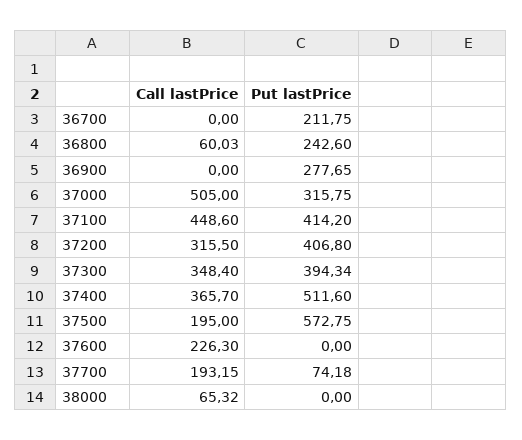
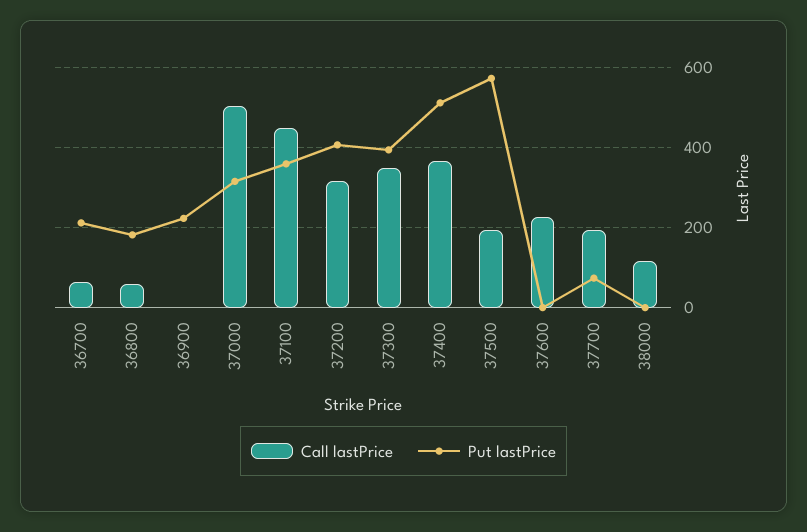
Call lastPrice, 36700: 0 -> 60
Put lastPrice, 36800: 242.6 -> 180
Put lastPrice, 36900: 277.65 -> 220
Put lastPrice, 37100: 414.2 -> 360
Call lastPrice, 38000: 65.32 -> 120

